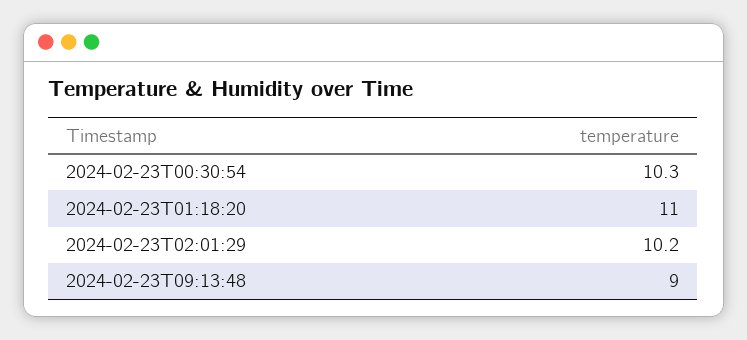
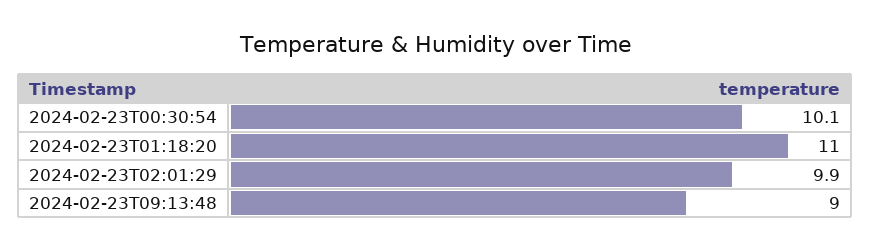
2024-02-23T00:30:54: 10.3 -> 10.1
2024-02-23T02:01:29: 10.2 -> 9.9

